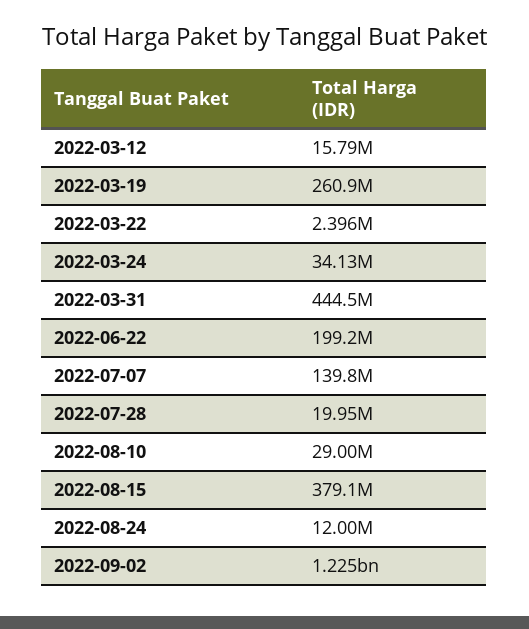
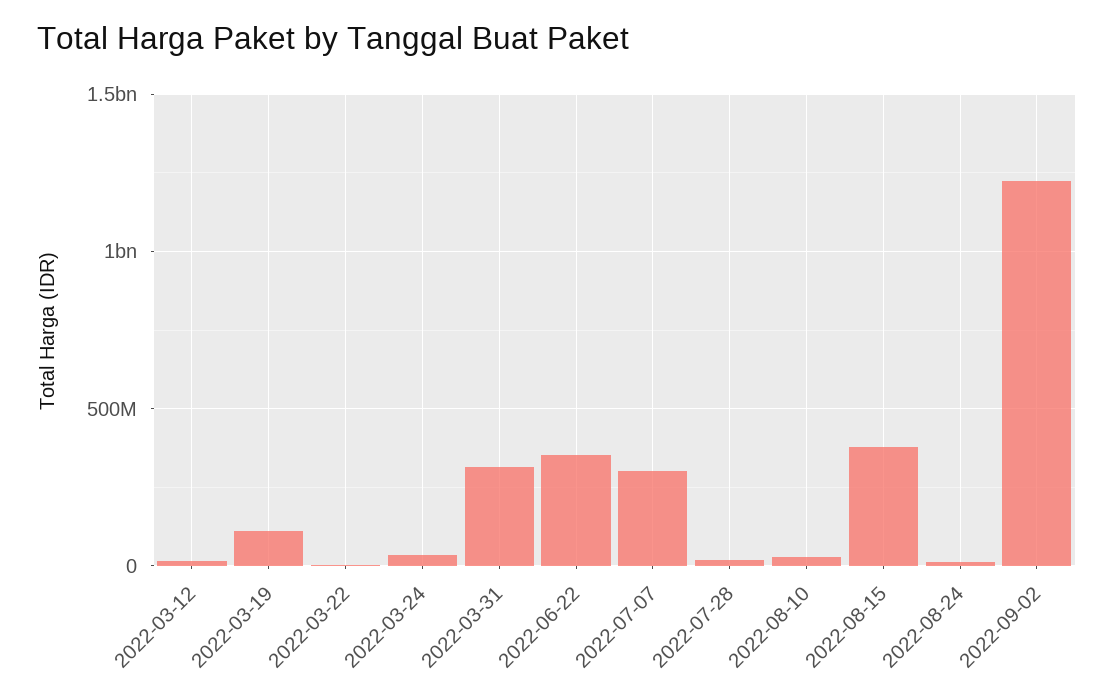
2022-03-19: 260900000 -> 100000000
2022-03-31: 444500000 -> 300000000
2022-06-22: 199200000 -> 350000000
2022-07-07: 139800000 -> 300000000

